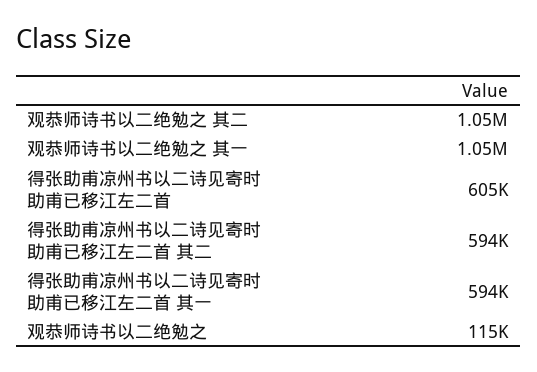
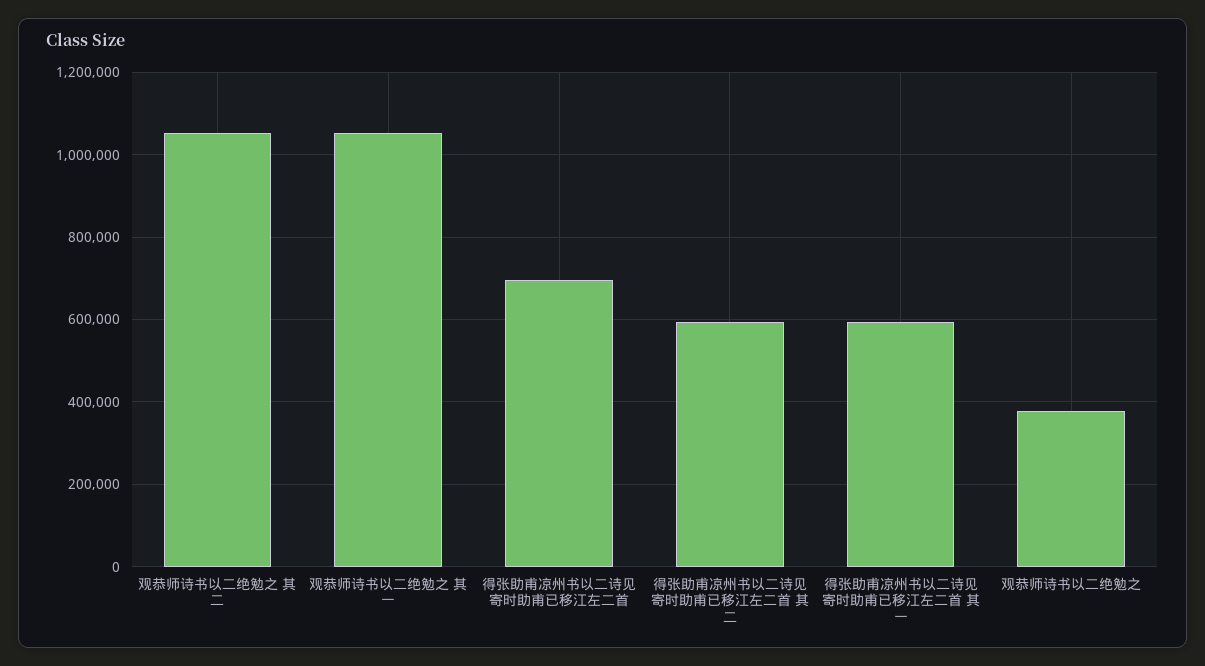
得张助甫凉州书以二诗见寄时助甫已移江左二首: 605000 -> 700000
观恭师诗书以二绝勉之: 115000 -> 380000

